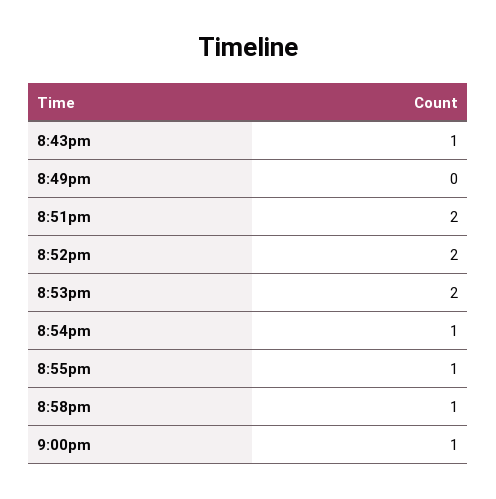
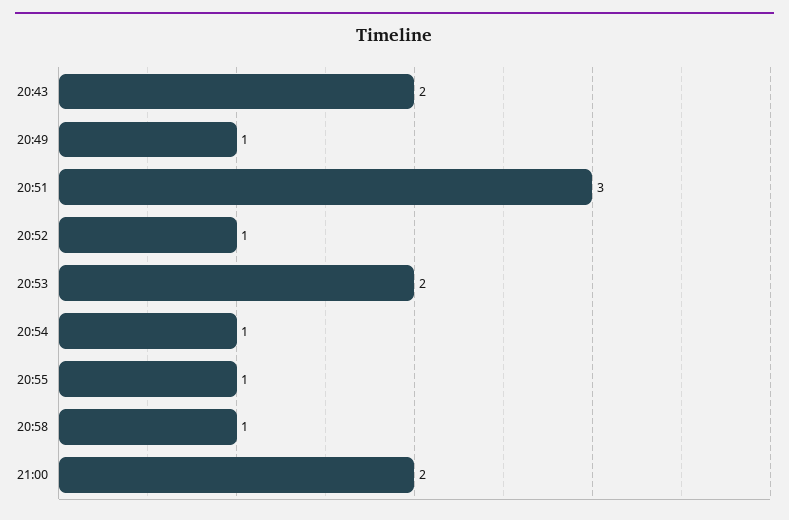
8:43pm: 1 -> 2
8:49pm: 0 -> 1
8:51pm: 2 -> 3
8:52pm: 2 -> 1
9:00pm: 1 -> 2

